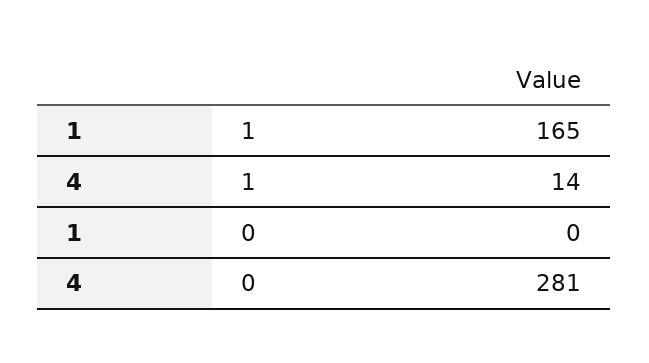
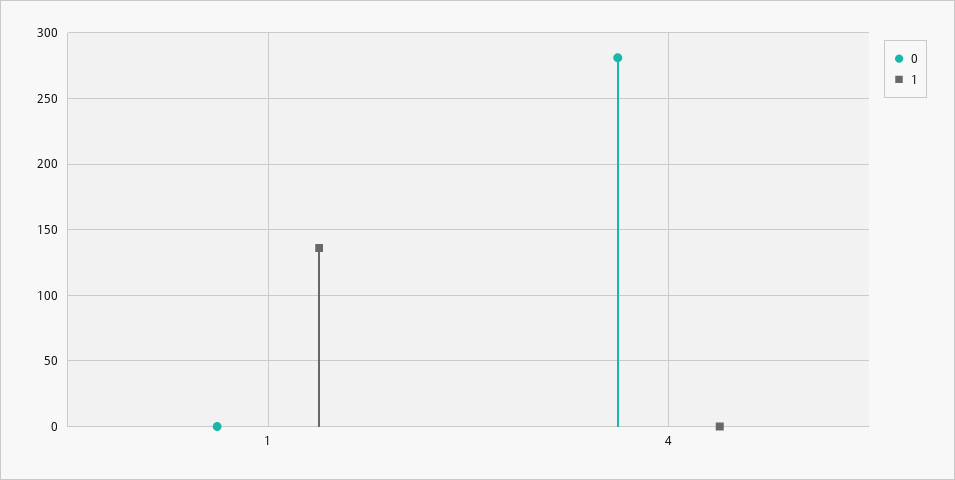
1, 1: 165 -> 135
1, 4: 14 -> 0

